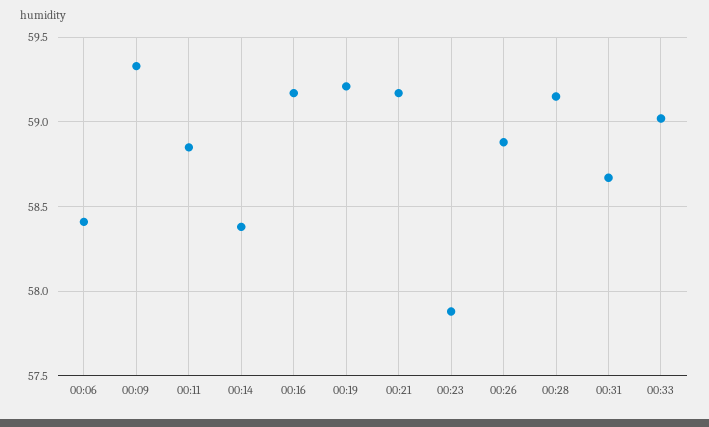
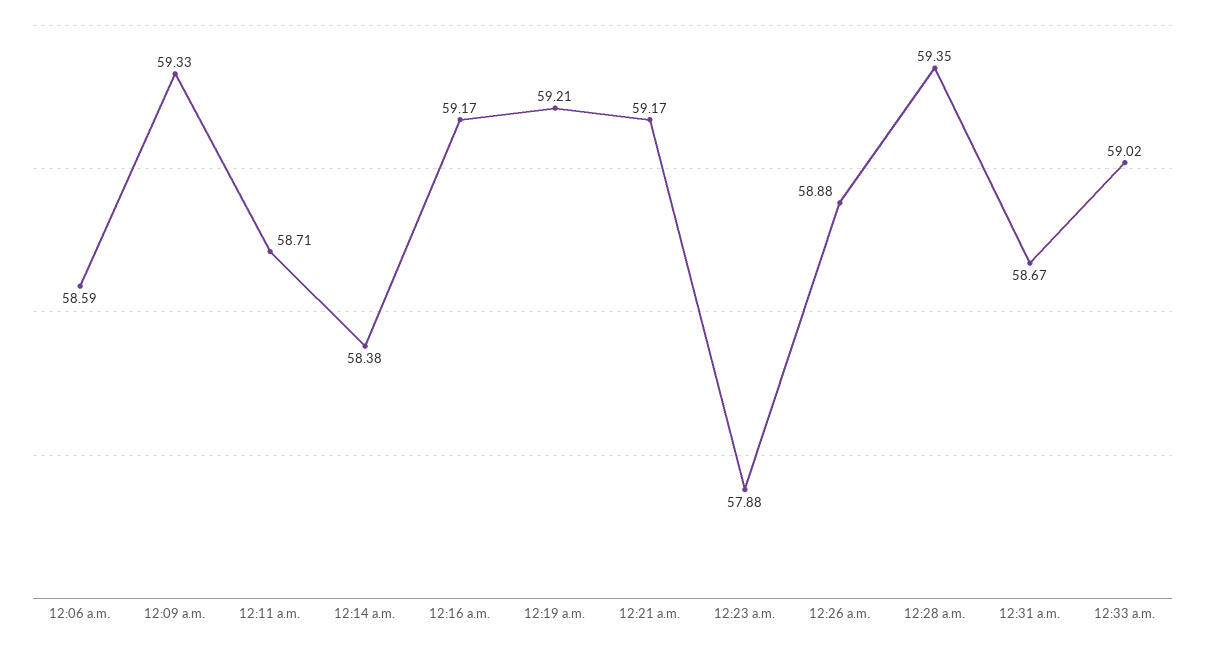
00:06: 58.4 -> 58.59
00:11: 58.85 -> 58.71
00:28: 59.15 -> 59.35

